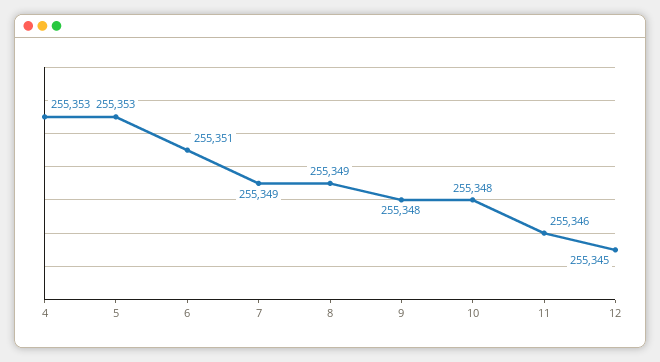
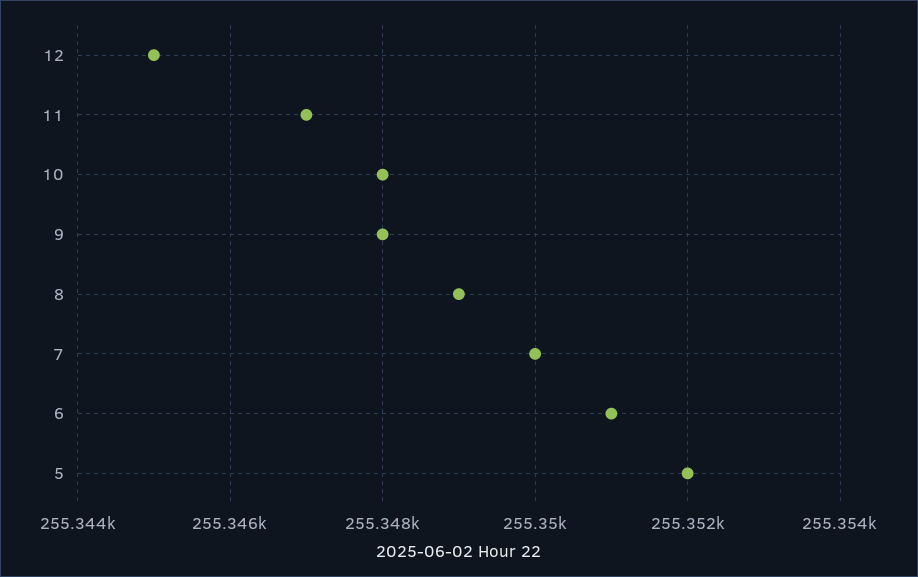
4: 255353 -> none
5: 255353 -> 255352
7: 255349 -> 255350
11: 255346 -> 255347

